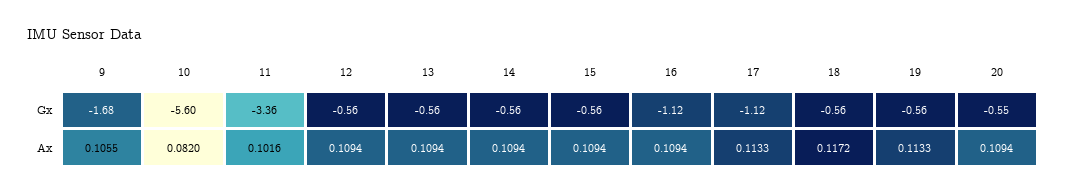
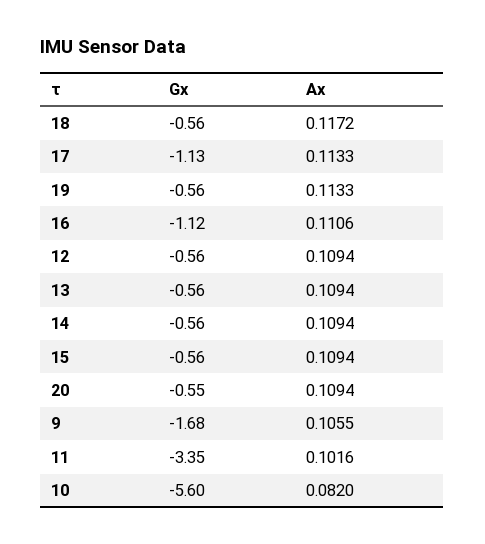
11, Gx: -3.36 -> -3.35
17, Gx: -1.12 -> -1.13
16, Ax: 0.1094 -> 0.1106

